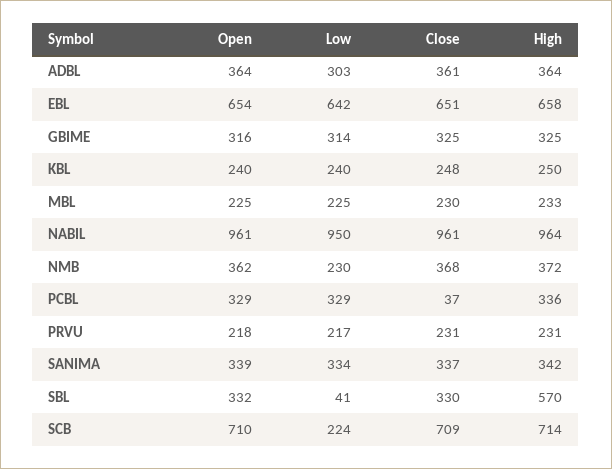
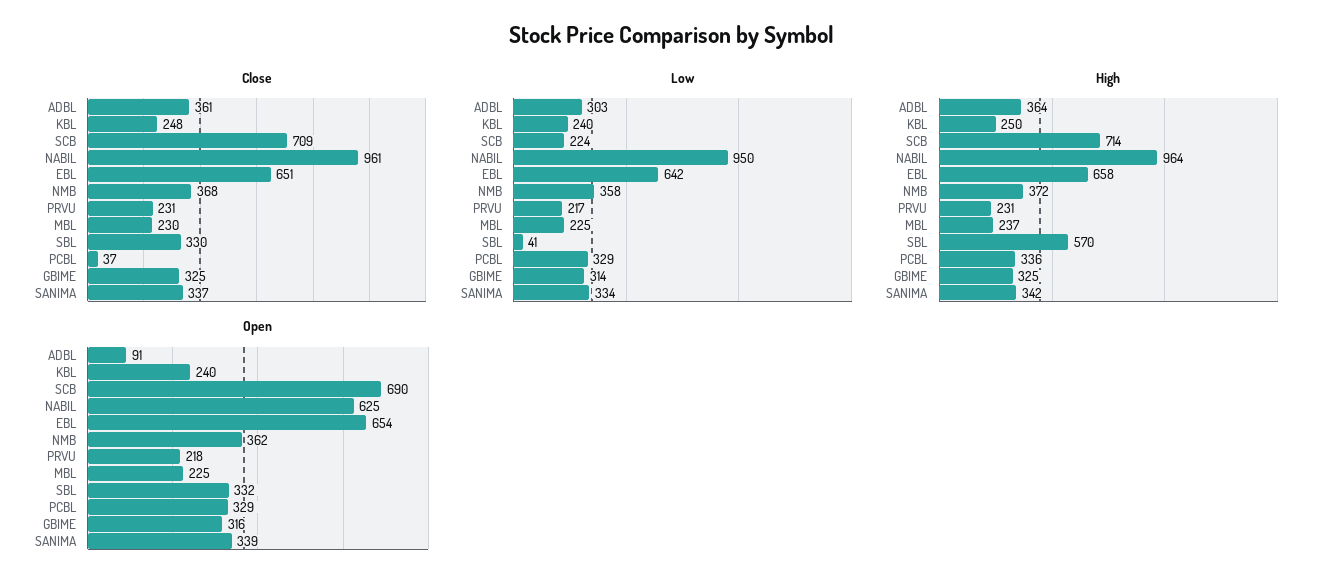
Open, ADBL: 364 -> 91
High, MBL: 233 -> 237
Open, NABIL: 961 -> 625
Low, NMB: 230 -> 358
Open, SCB: 710 -> 690

